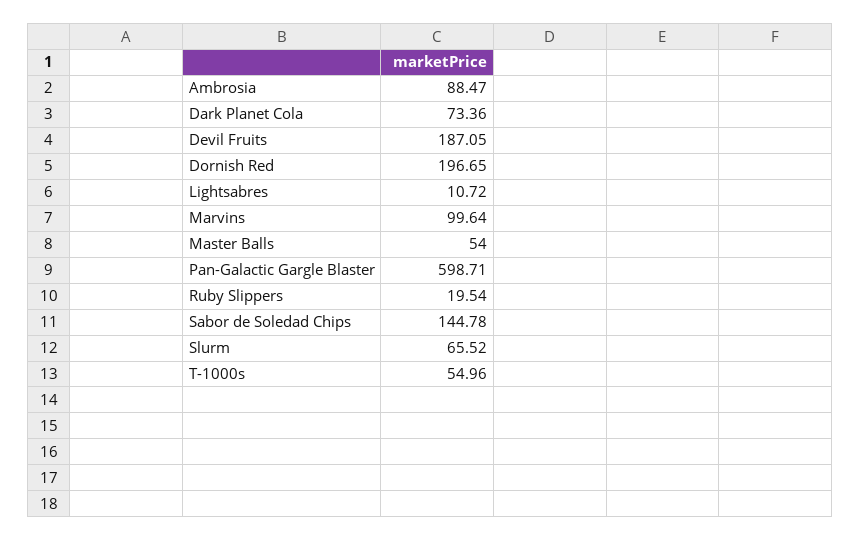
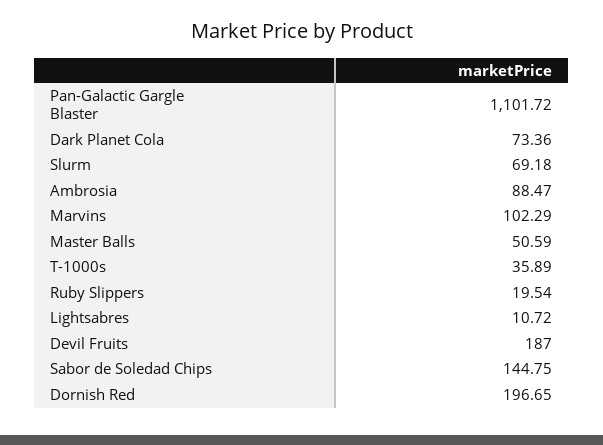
Devil Fruits: 187.05 -> 187
Marvins: 99.64 -> 102.29
Master Balls: 54 -> 50.59
Pan-Galactic Gargle Blaster: 598.71 -> 1101.72
Sabor de Soledad Chips: 144.78 -> 144.75
Slurm: 65.52 -> 69.18
T-1000s: 54.96 -> 35.89

